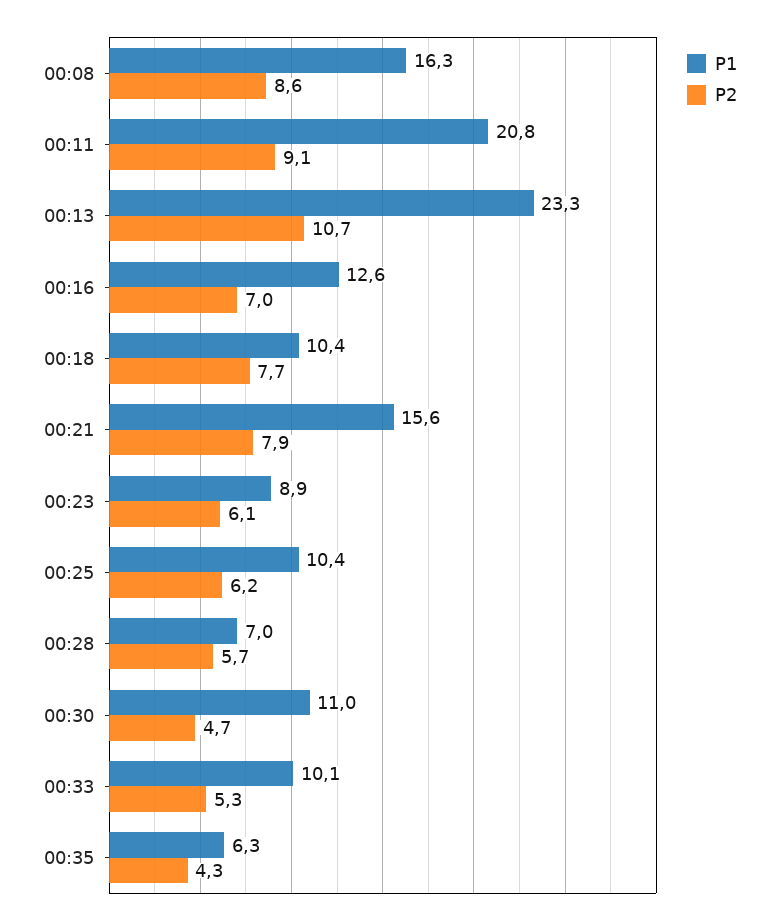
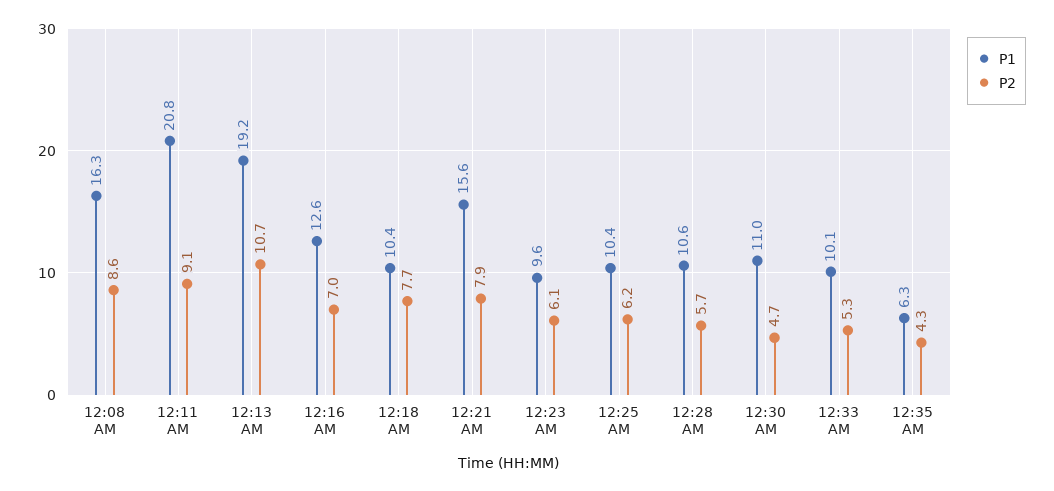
P1, 00:13: 23.3 -> 19.2
P1, 00:23: 8.9 -> 9.6
P1, 00:28: 7 -> 10.6

